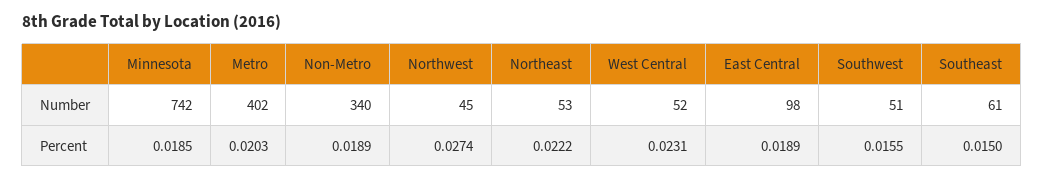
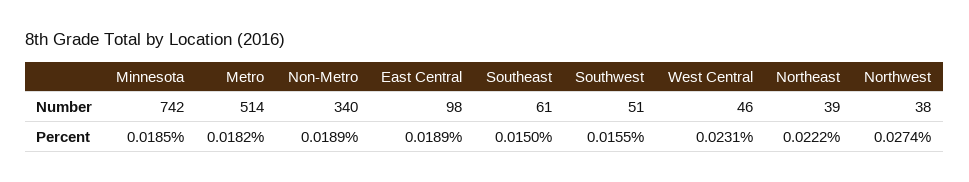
Metro, Number: 402 -> 514
Northwest, Number: 45 -> 38
Northeast, Number: 53 -> 39
West Central, Number: 52 -> 46
Metro, Percent: 0.0203 -> 0.0182

